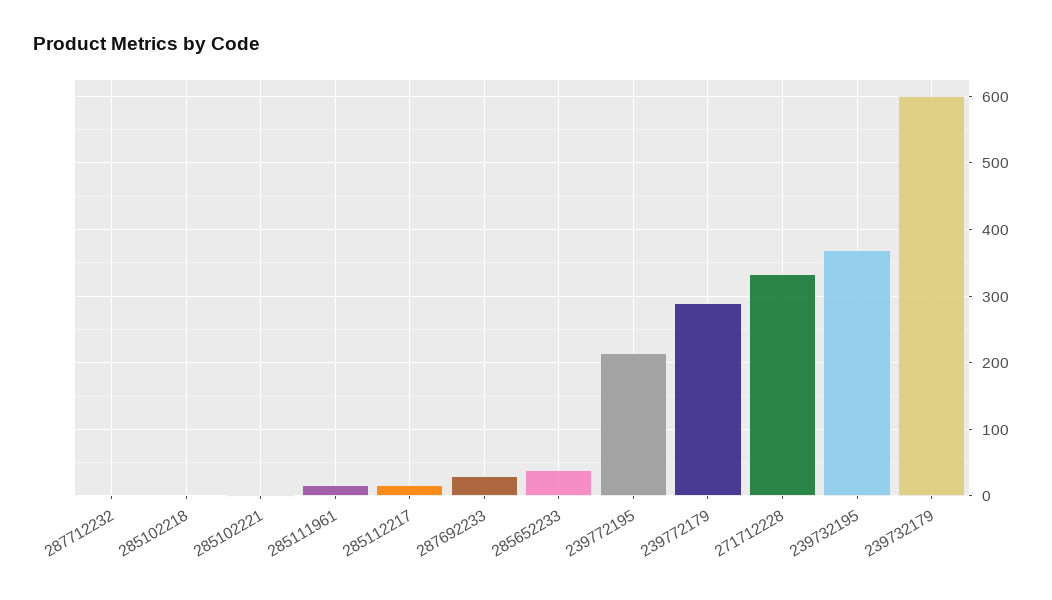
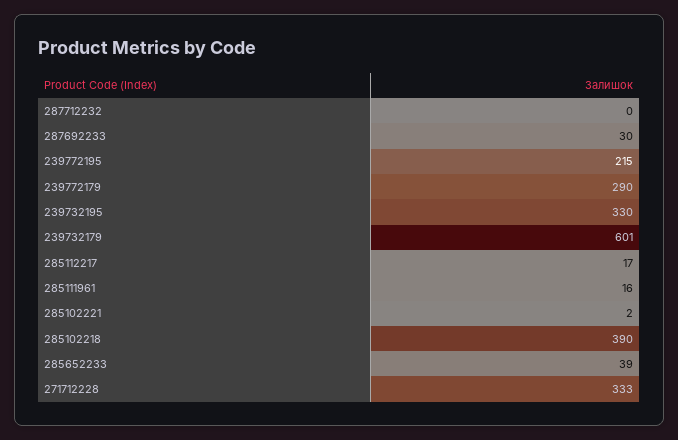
285102218: 0 -> 390
239732195: 370 -> 330

